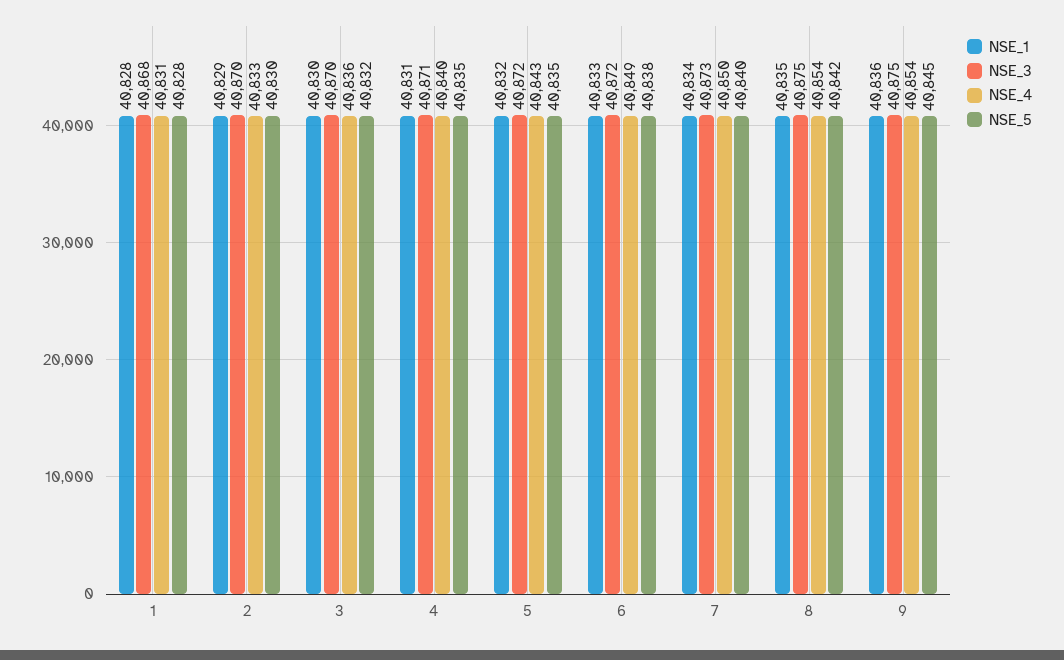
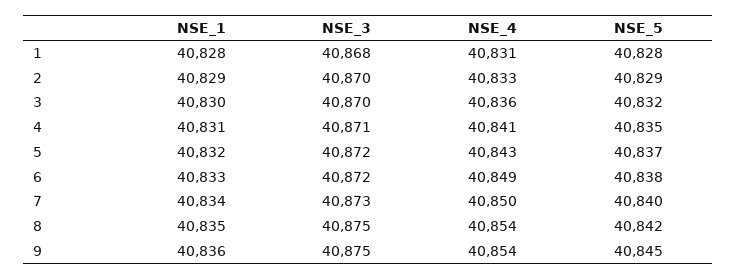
NSE_5, 2: 40830 -> 40829
NSE_4, 4: 40840 -> 40841
NSE_5, 5: 40835 -> 40837

